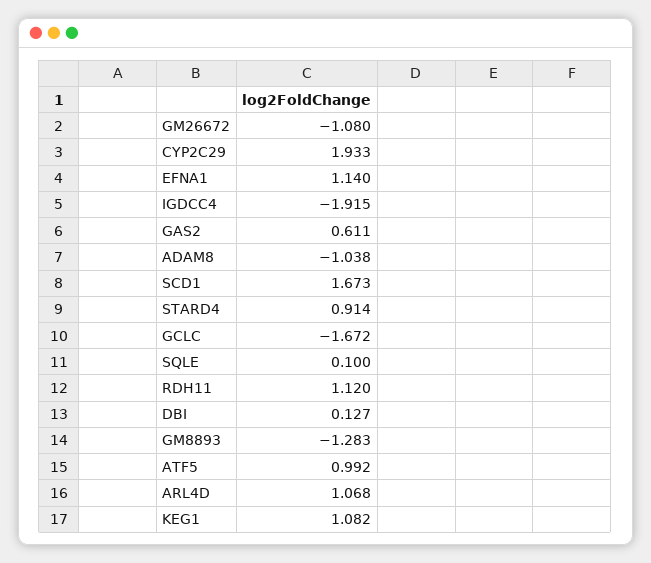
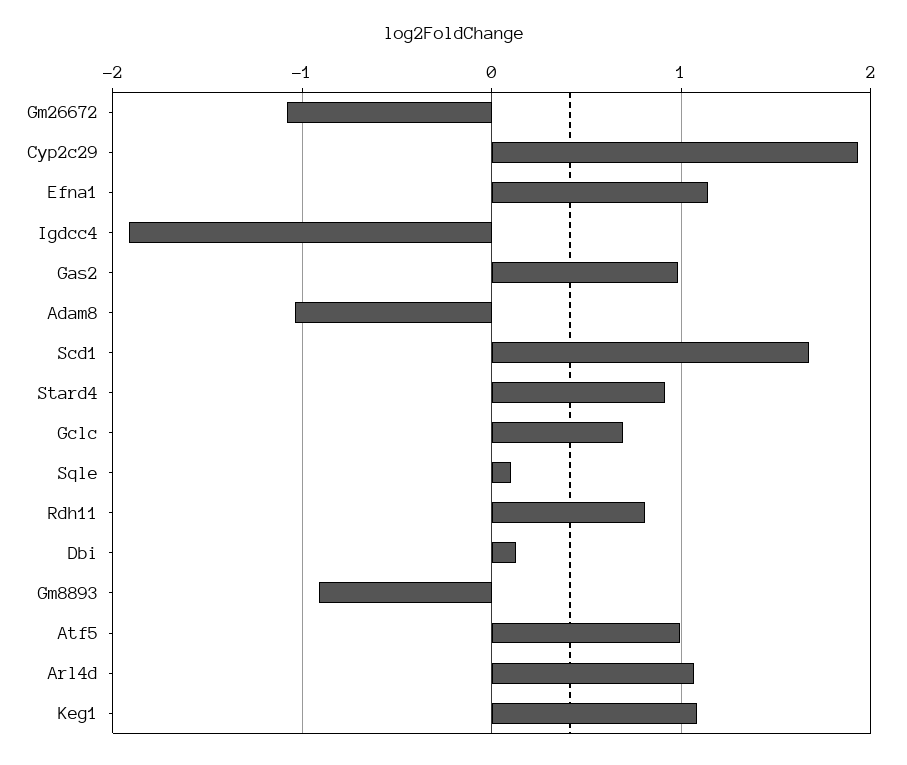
GAS2: 0.611 -> 1
GCLC: -1.672 -> 0.7
RDH11: 1.12 -> 0.8
GM8893: -1.283 -> -0.9

